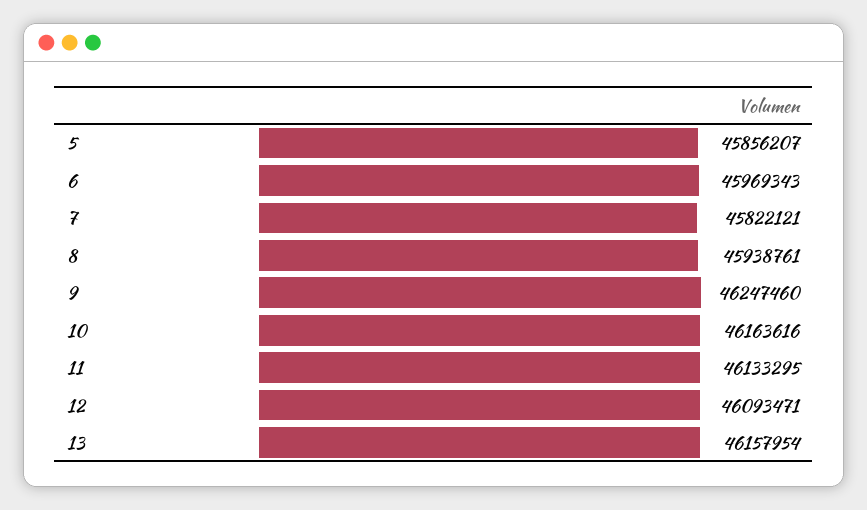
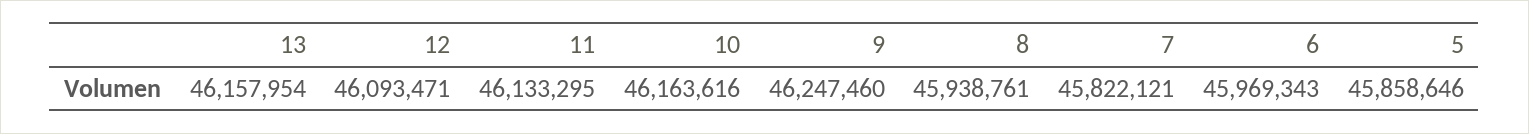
5: 45856207 -> 45858646

